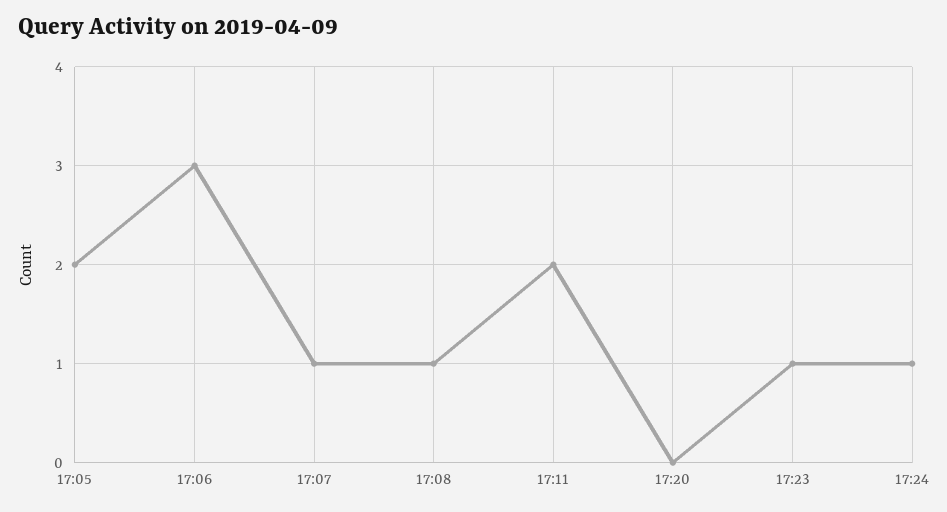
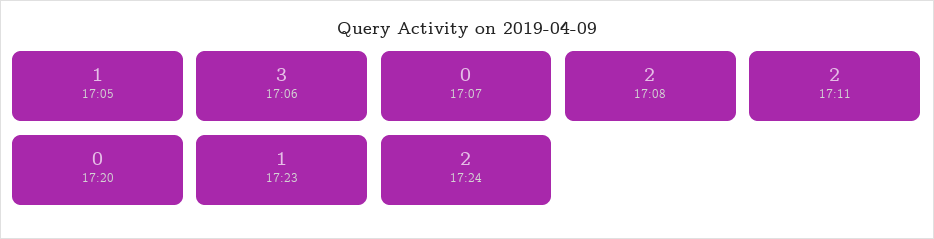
17:05: 2 -> 1
17:07: 1 -> 0
17:08: 1 -> 2
17:24: 1 -> 2

